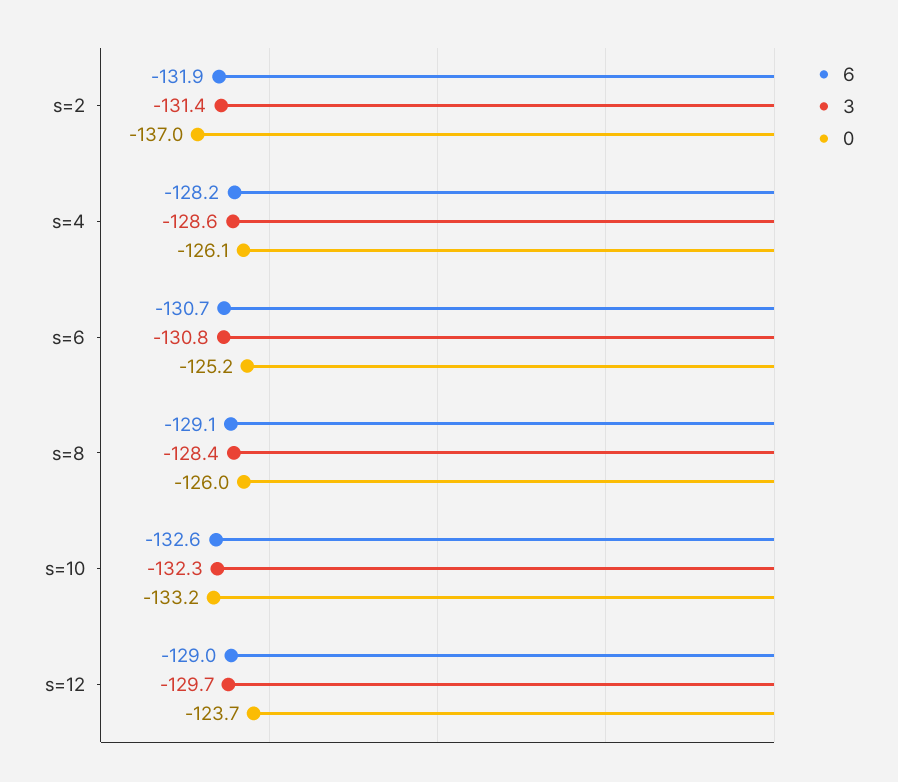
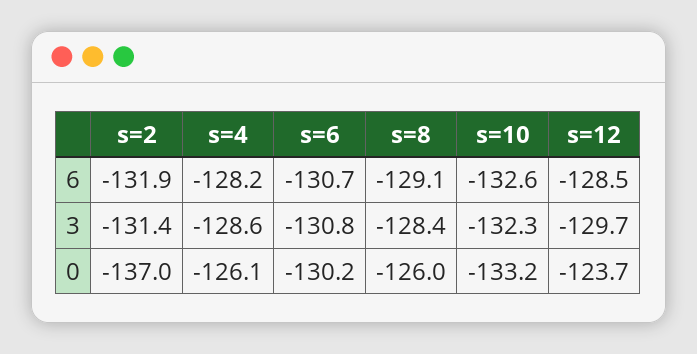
0, s=6: -125.2 -> -130.2
6, s=12: -129 -> -128.5

